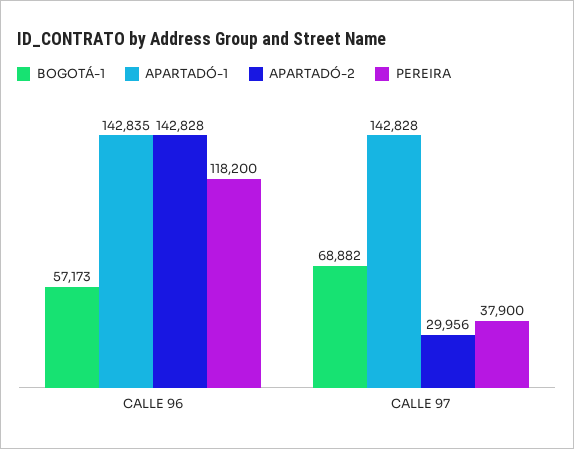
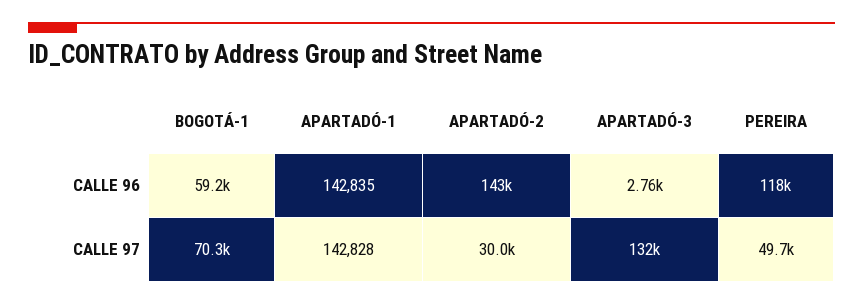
BOGOTÁ-1, CALLE 96: 57173 -> 59200
BOGOTÁ-1, CALLE 97: 68882 -> 70300
PEREIRA, CALLE 97: 37900 -> 49700
APARTADÓ-3, CALLE 96: none -> 2760
APARTADÓ-3, CALLE 97: none -> 132000

